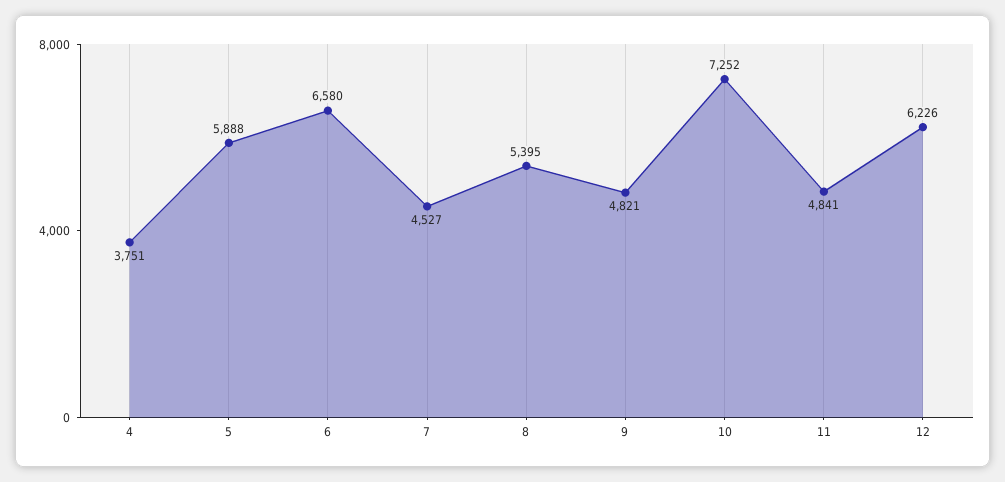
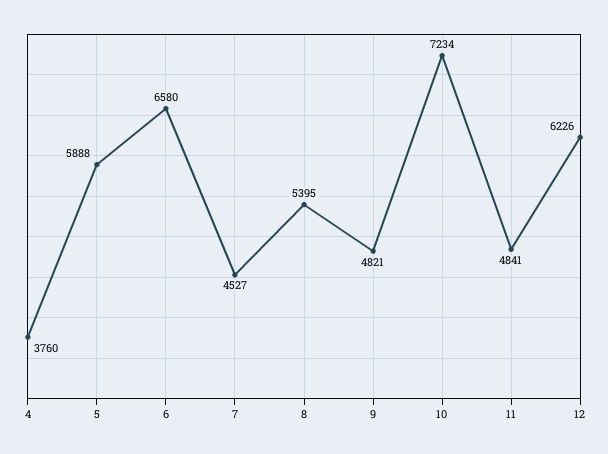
4: 3751 -> 3760
10: 7252 -> 7234

